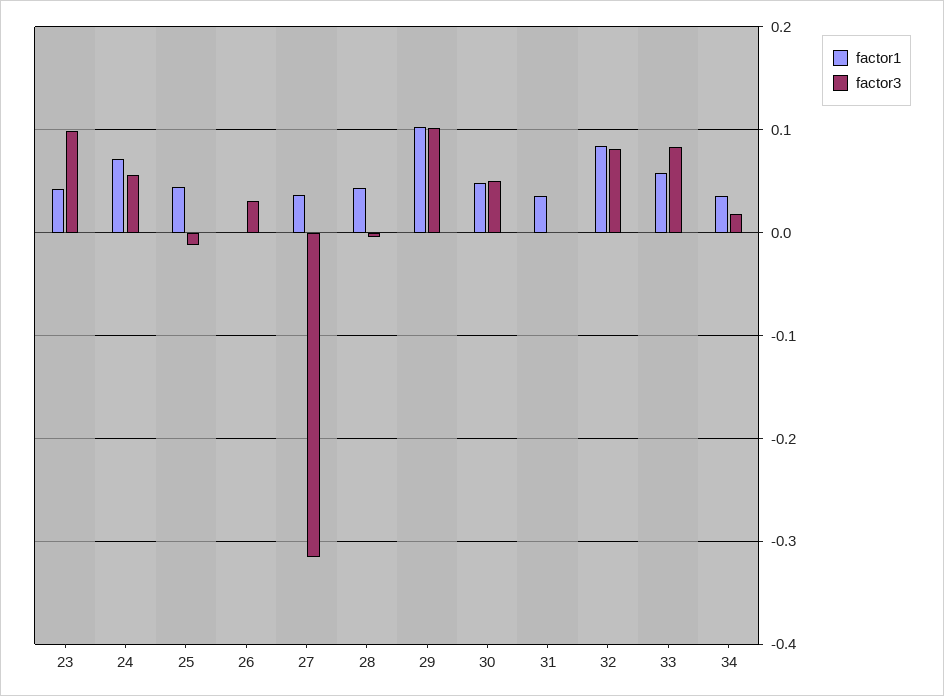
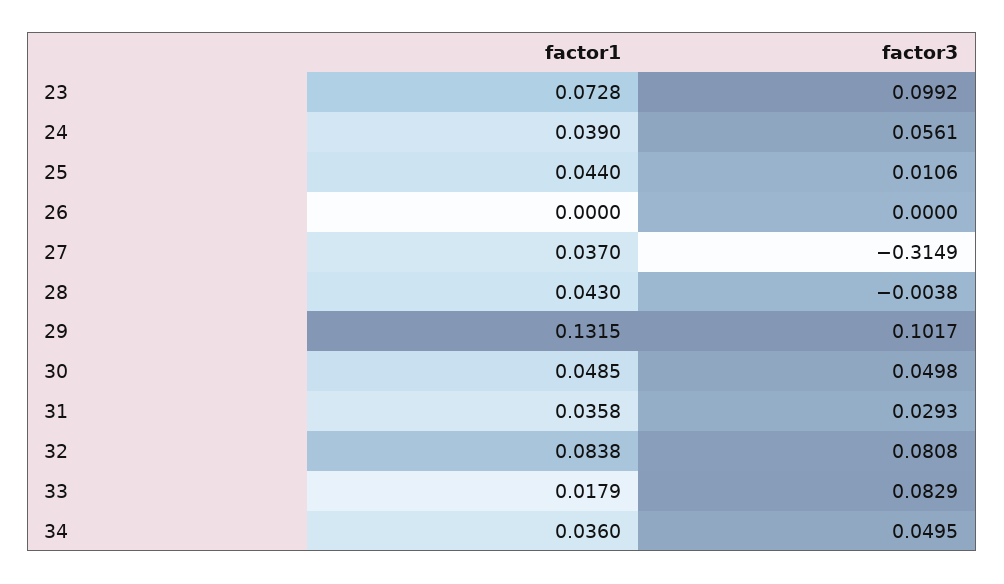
factor1, 23: 0.04 -> 0.0728
factor1, 24: 0.07 -> 0.039
factor3, 25: -0.01 -> 0.0106
factor3, 26: 0.03 -> 0
factor1, 29: 0.1 -> 0.1315
factor3, 31: 0 -> 0.0293
factor1, 33: 0.06 -> 0.0179
factor3, 34: 0.02 -> 0.0495

